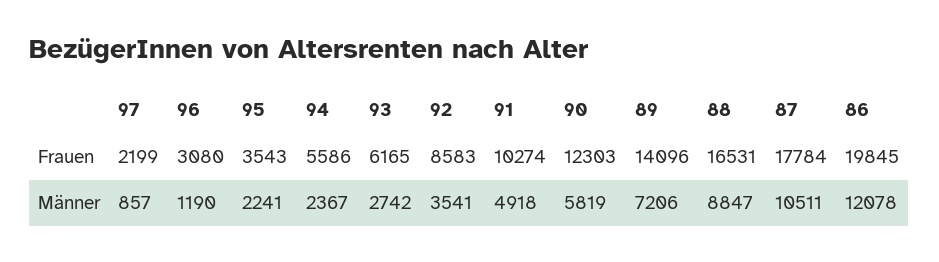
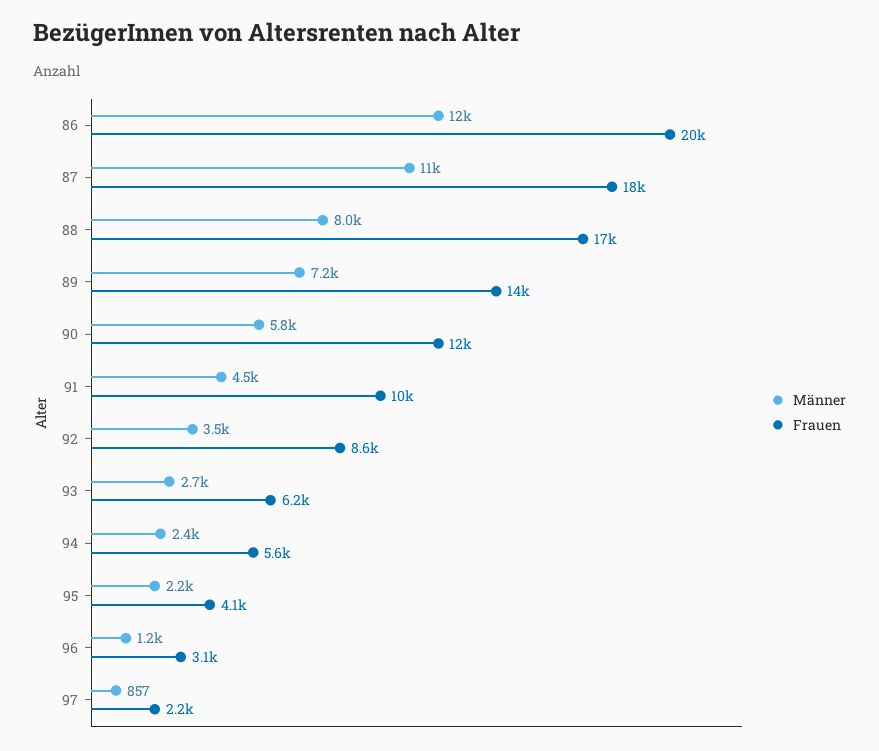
Frauen, 95: 3543 -> 4100
Männer, 91: 4918 -> 4500
Männer, 88: 8847 -> 8000

